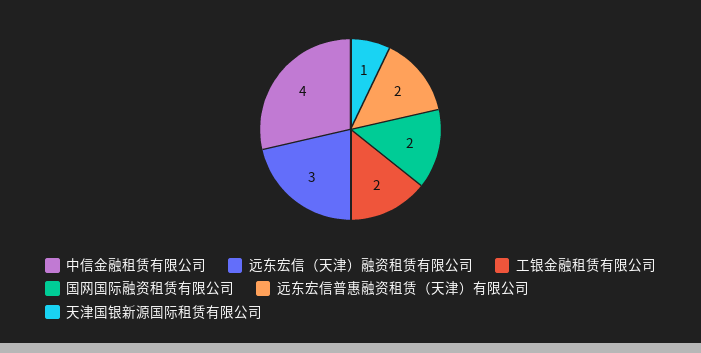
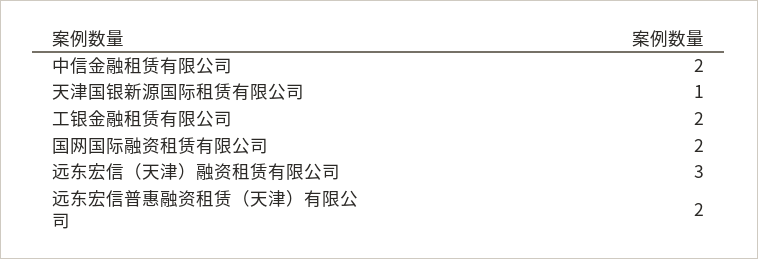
中信金融租赁有限公司: 4 -> 2

